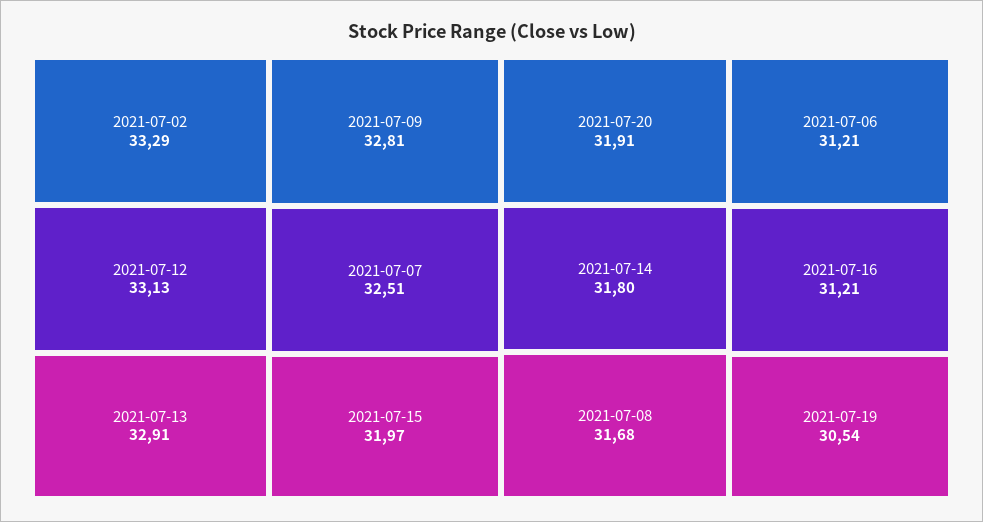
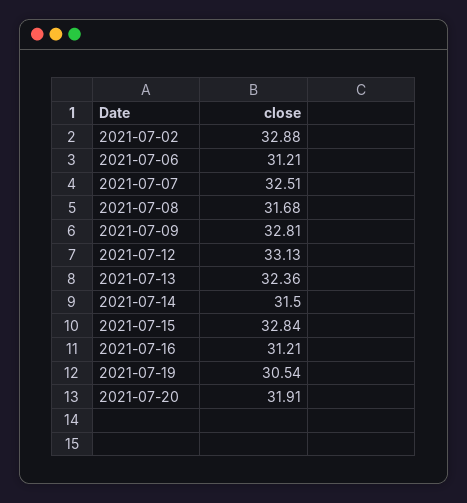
2021-07-02: 33.29 -> 32.88
2021-07-13: 32.91 -> 32.36
2021-07-15: 31.97 -> 32.84
2021-07-14: 31.8 -> 31.5

